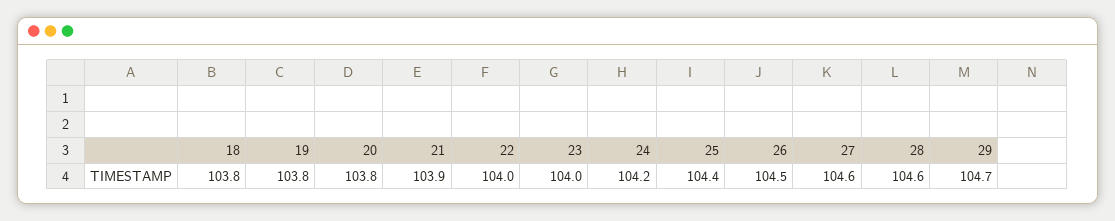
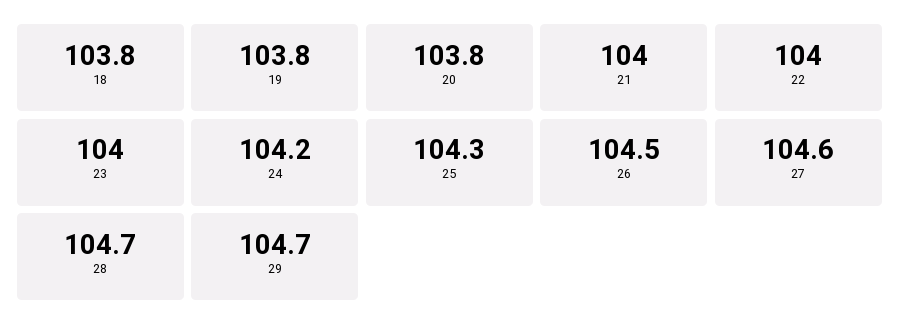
21: 103.9 -> 104
25: 104.4 -> 104.3
28: 104.6 -> 104.7

